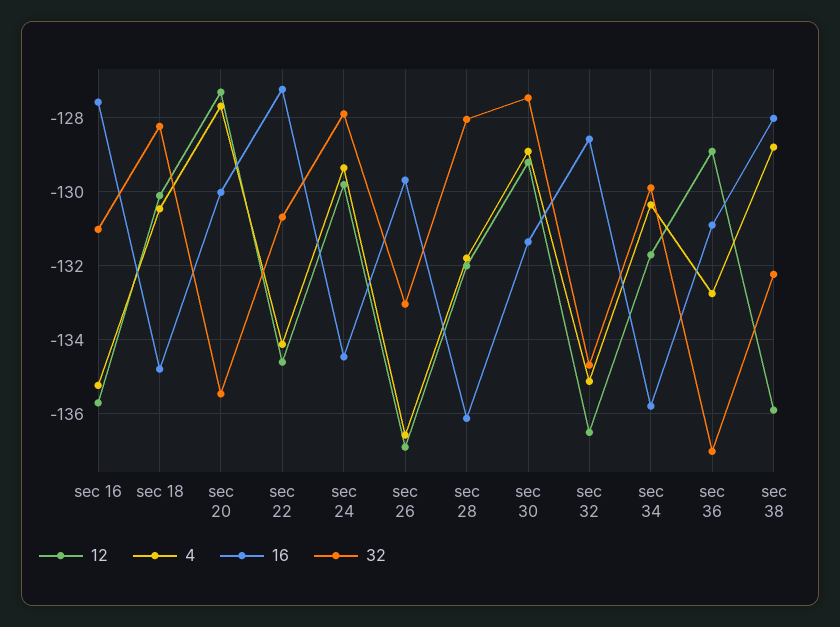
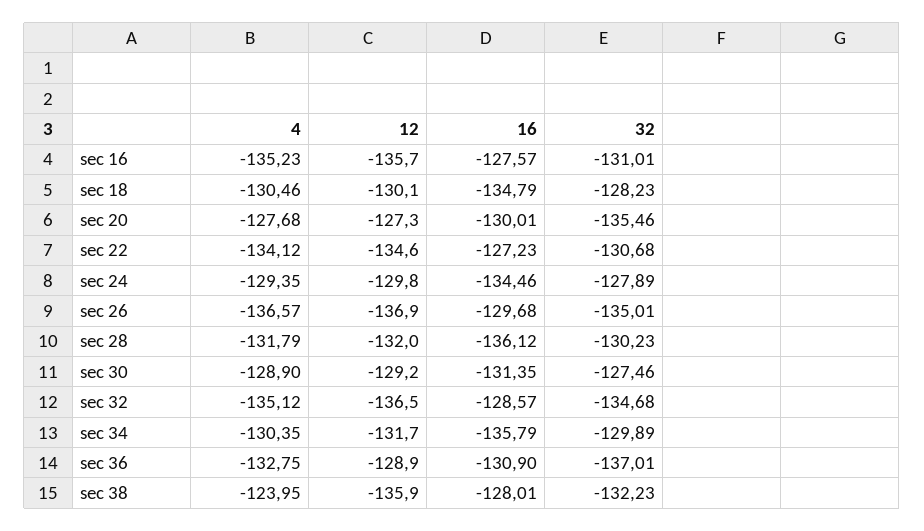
32, sec 26: -133 -> -135.01
32, sec 28: -128 -> -130.23
4, sec 38: -128.8 -> -123.95

